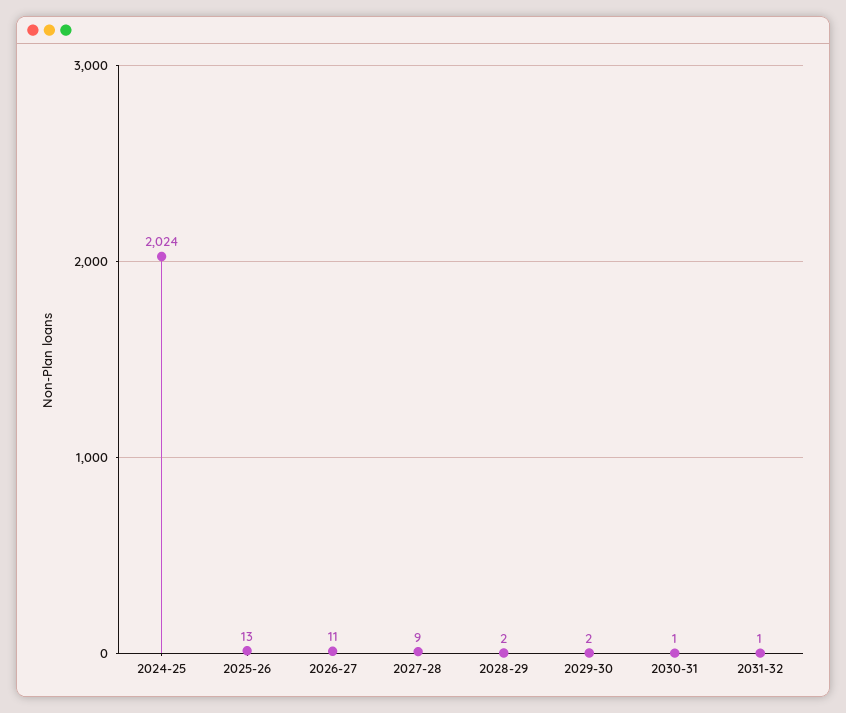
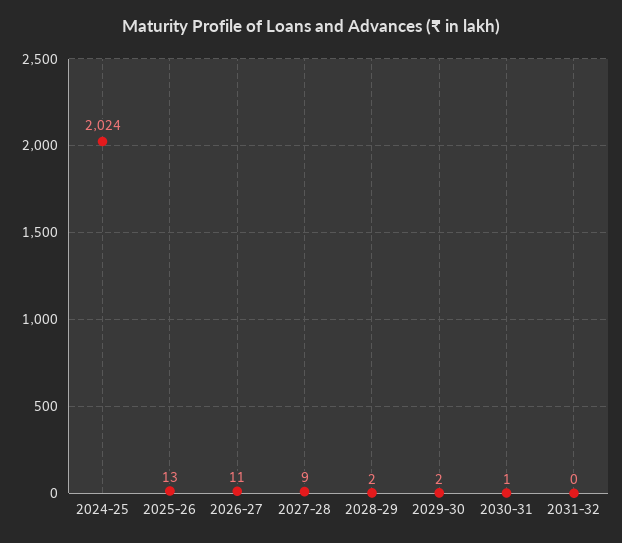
2031-32: 1 -> 0

